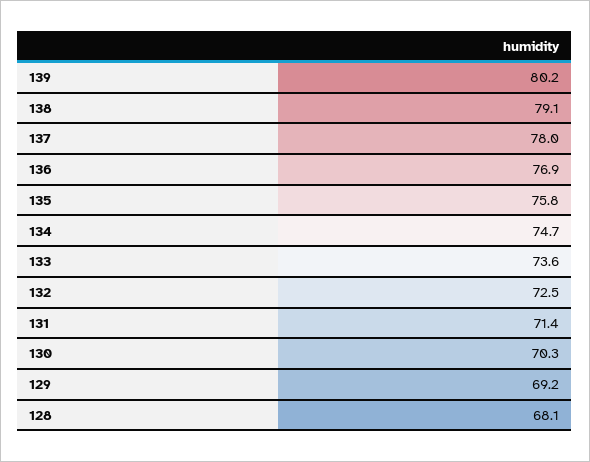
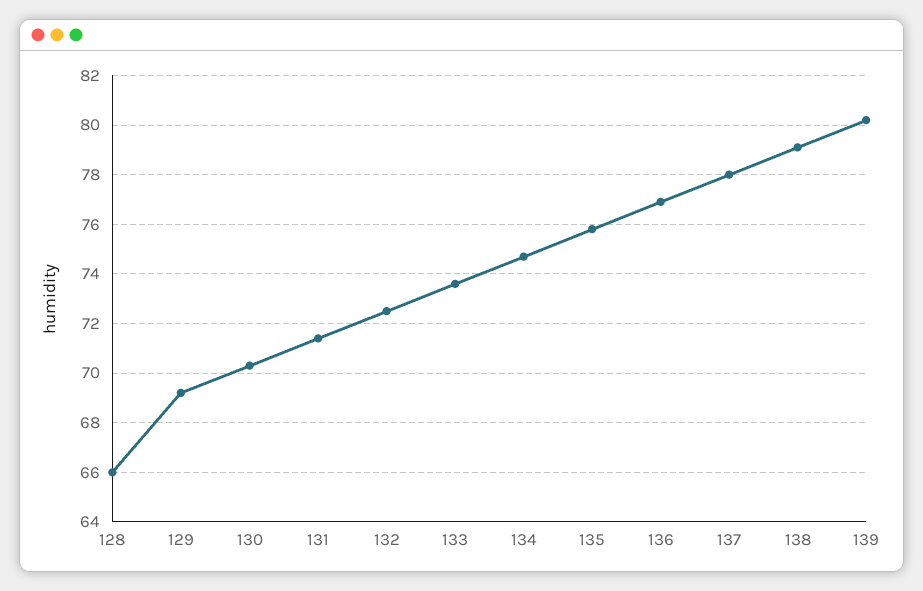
128: 68.1 -> 66

